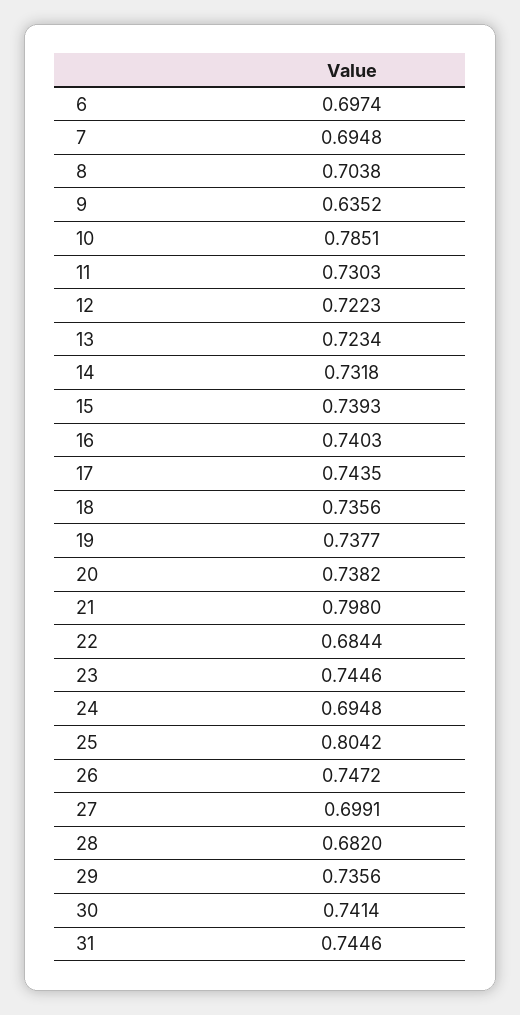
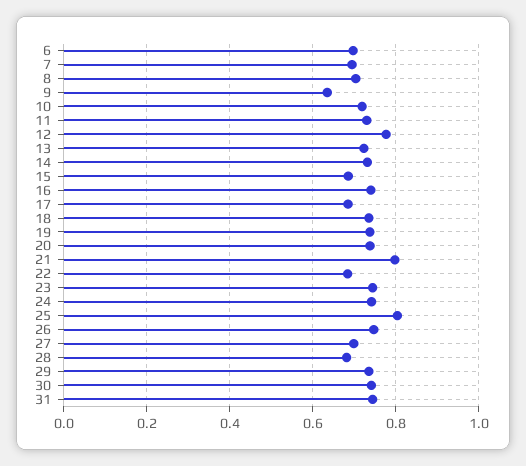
10: 0.7851 -> 0.72
12: 0.7223 -> 0.78
15: 0.7393 -> 0.68
17: 0.7435 -> 0.68
24: 0.6948 -> 0.74

